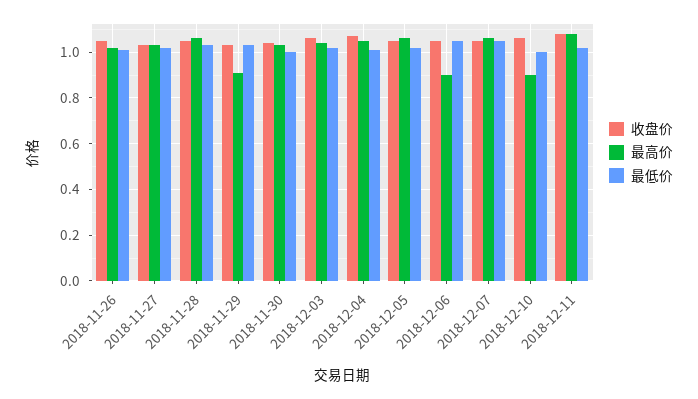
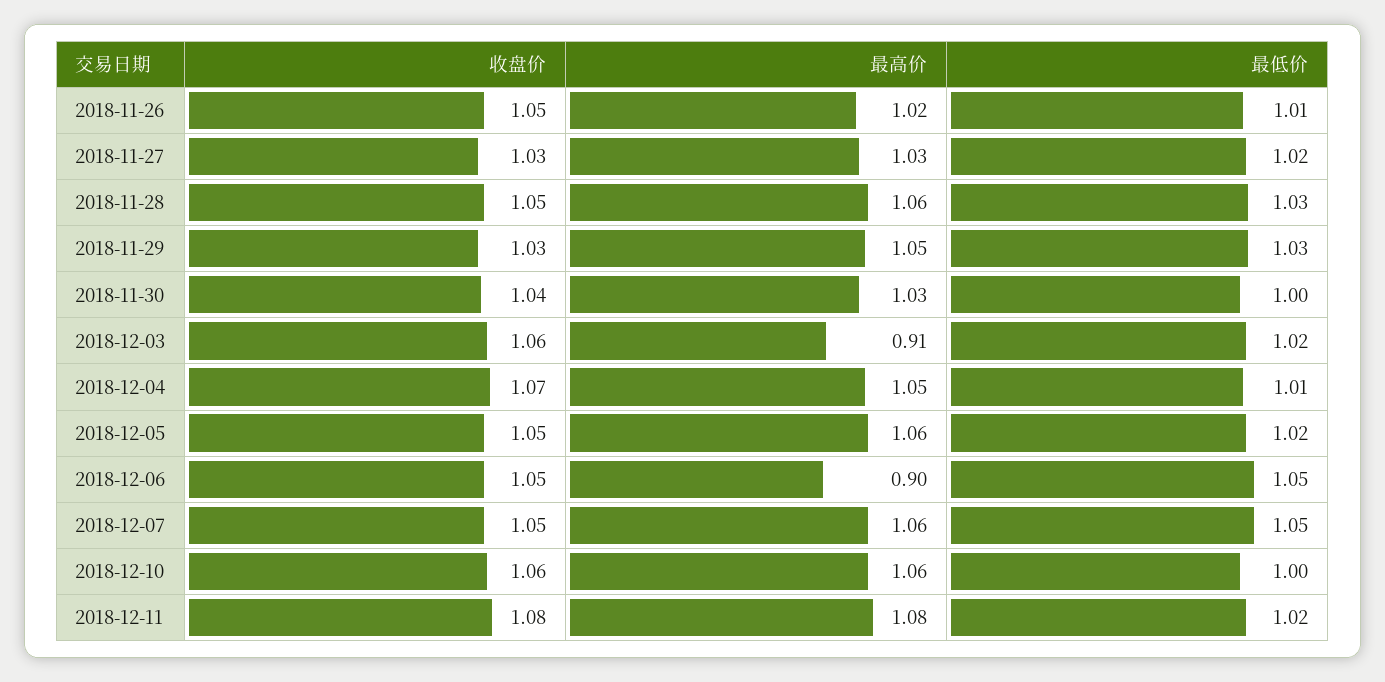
最高价, 2018-11-29: 0.9 -> 1.05
最高价, 2018-12-03: 1.05 -> 0.91
最高价, 2018-12-10: 0.9 -> 1.06

